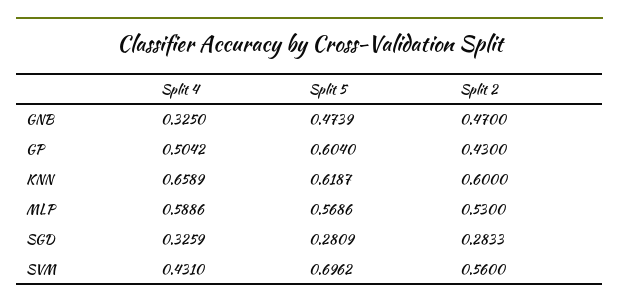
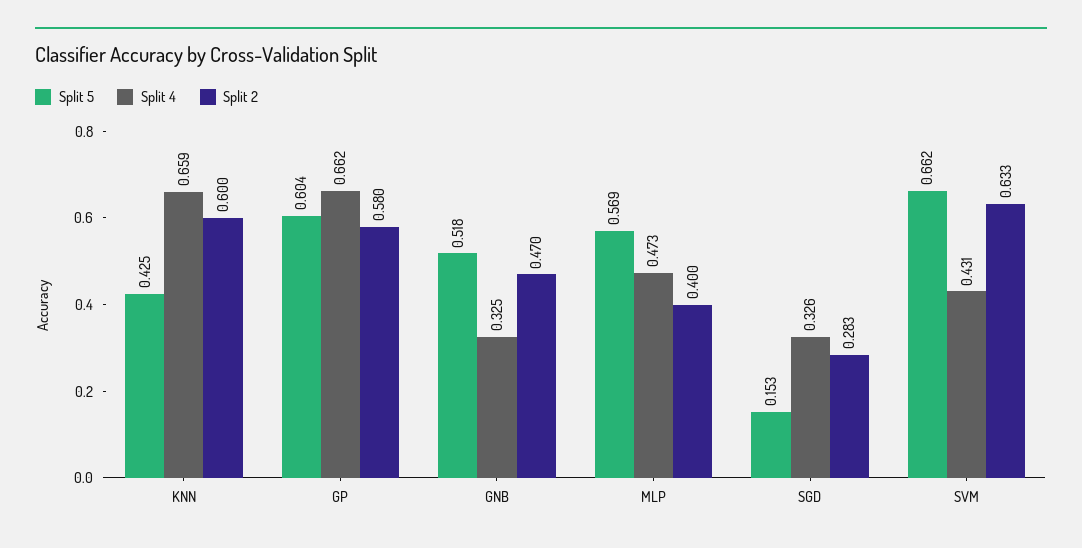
Split 5, GNB: 0.4739 -> 0.518
Split 4, GP: 0.5042 -> 0.662
Split 2, GP: 0.43 -> 0.58
Split 5, KNN: 0.6187 -> 0.425
Split 4, MLP: 0.5886 -> 0.473
Split 2, MLP: 0.53 -> 0.4
Split 5, SGD: 0.2809 -> 0.153
Split 5, SVM: 0.6962 -> 0.662
Split 2, SVM: 0.56 -> 0.633

